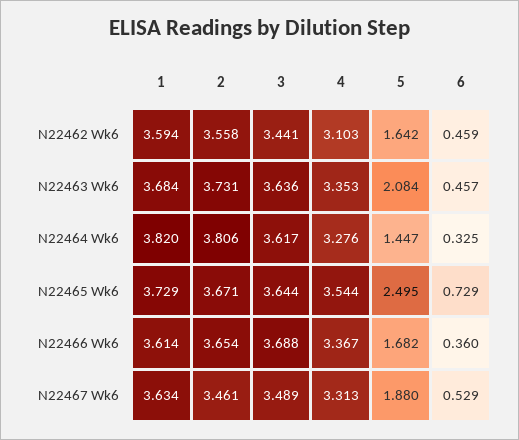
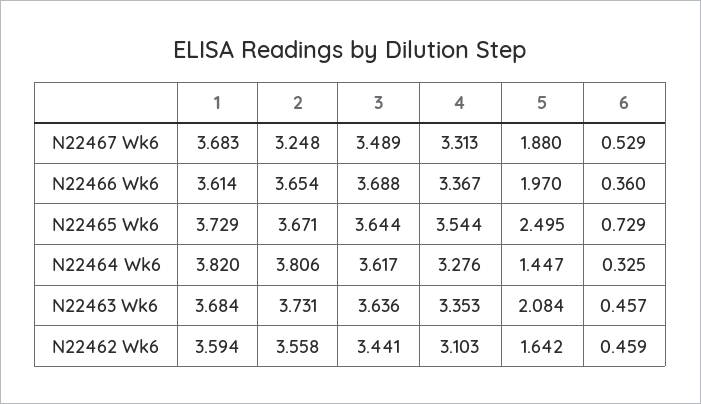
5, N22466 Wk6: 1.682 -> 1.97
1, N22467 Wk6: 3.634 -> 3.683
2, N22467 Wk6: 3.461 -> 3.248

